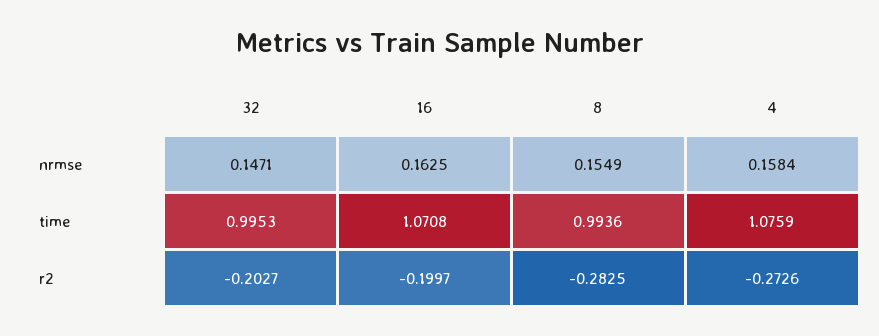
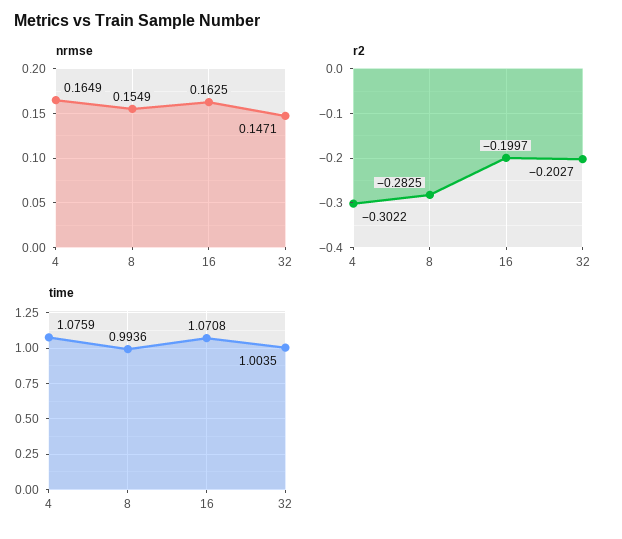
nrmse, 4: 0.1584 -> 0.1649
time, 32: 0.9953 -> 1.0035
r2, 4: -0.2726 -> -0.3022

